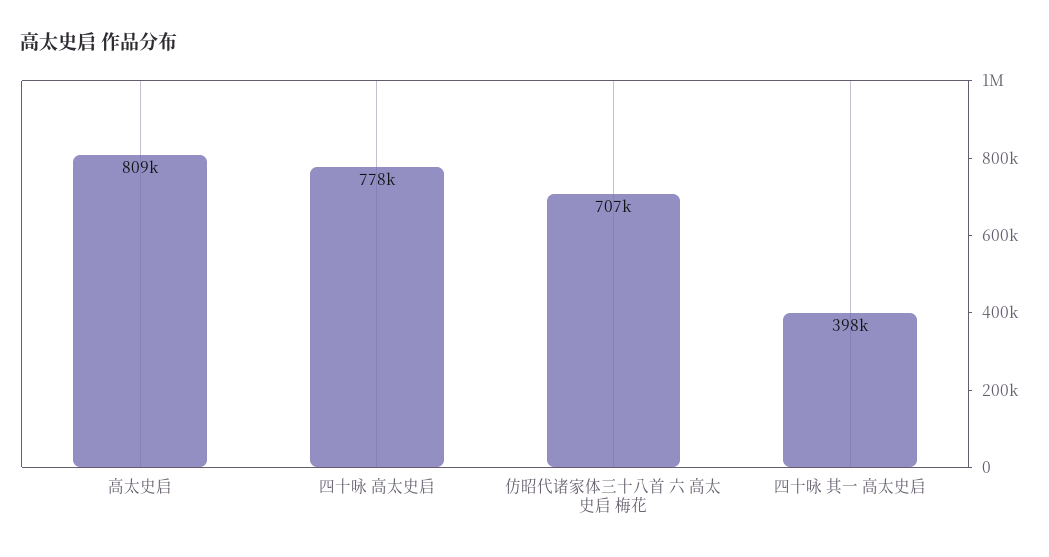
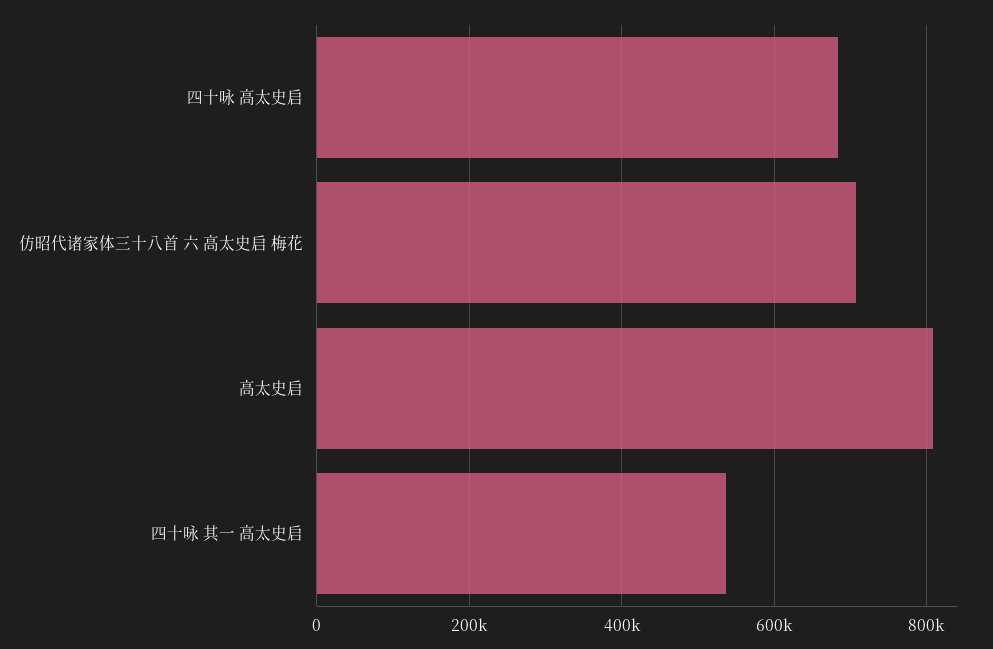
四十咏 高太史启: 778000 -> 680000
四十咏 其一 高太史启: 398000 -> 540000

